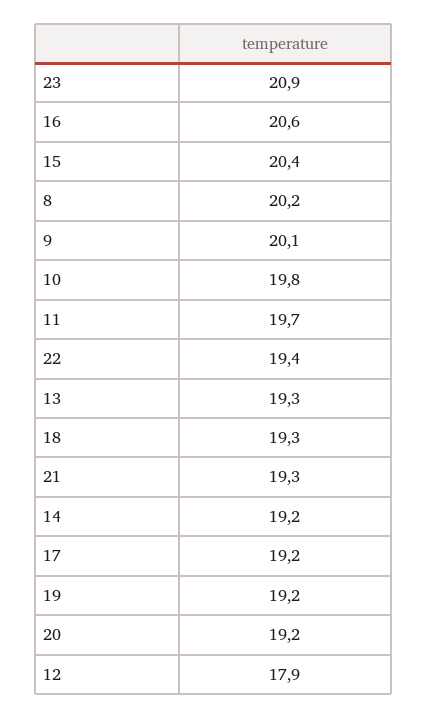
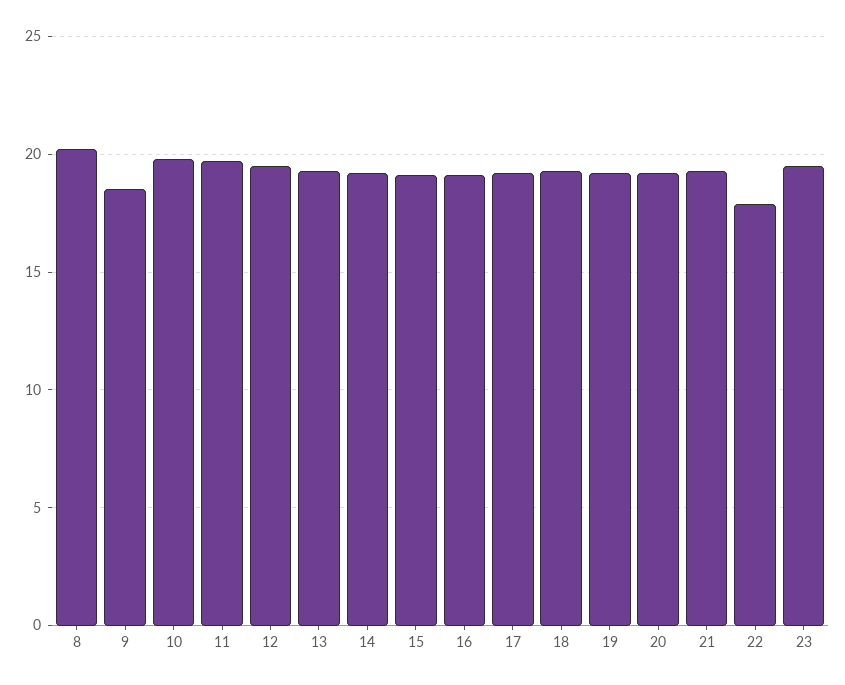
23: 20.9 -> 19.5
16: 20.6 -> 19
15: 20.4 -> 19
9: 20.1 -> 18.5
22: 19.4 -> 18
12: 17.9 -> 19.5

